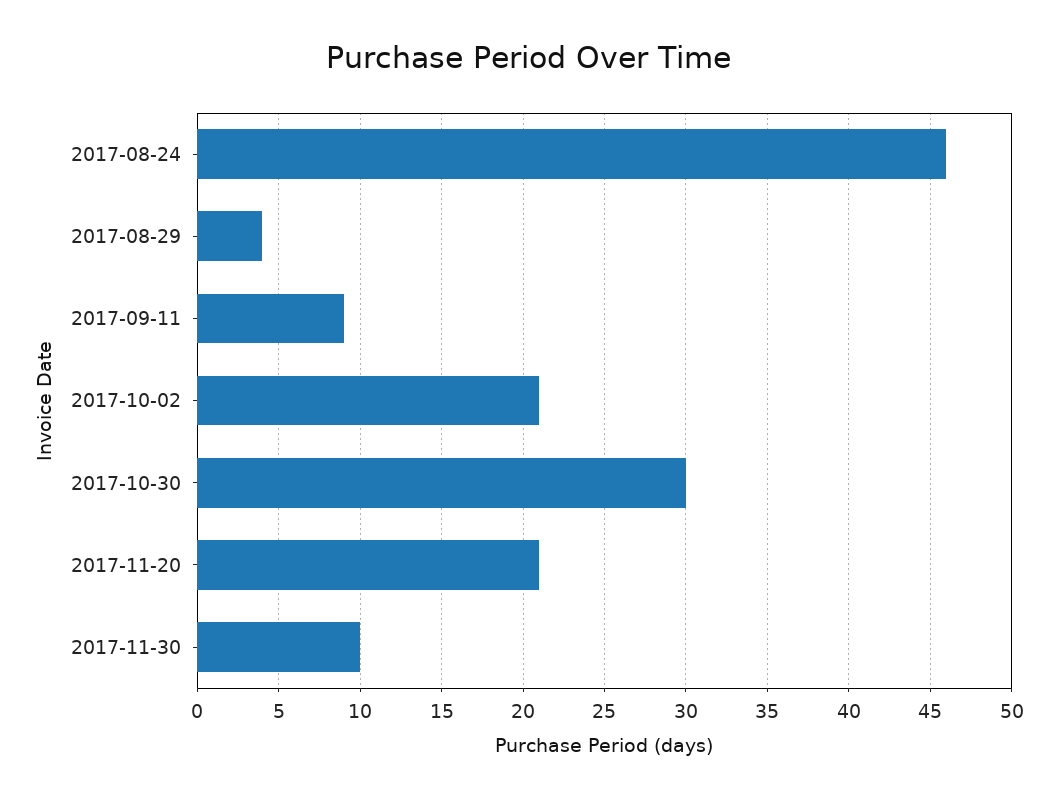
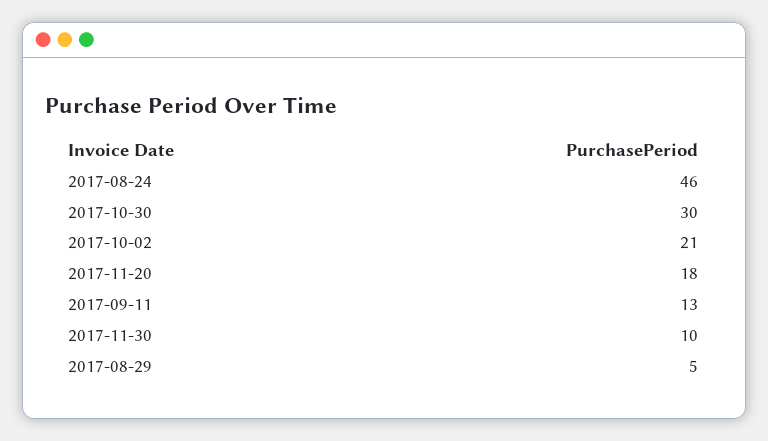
2017-08-29: 4 -> 5
2017-09-11: 9 -> 13
2017-11-20: 21 -> 18

